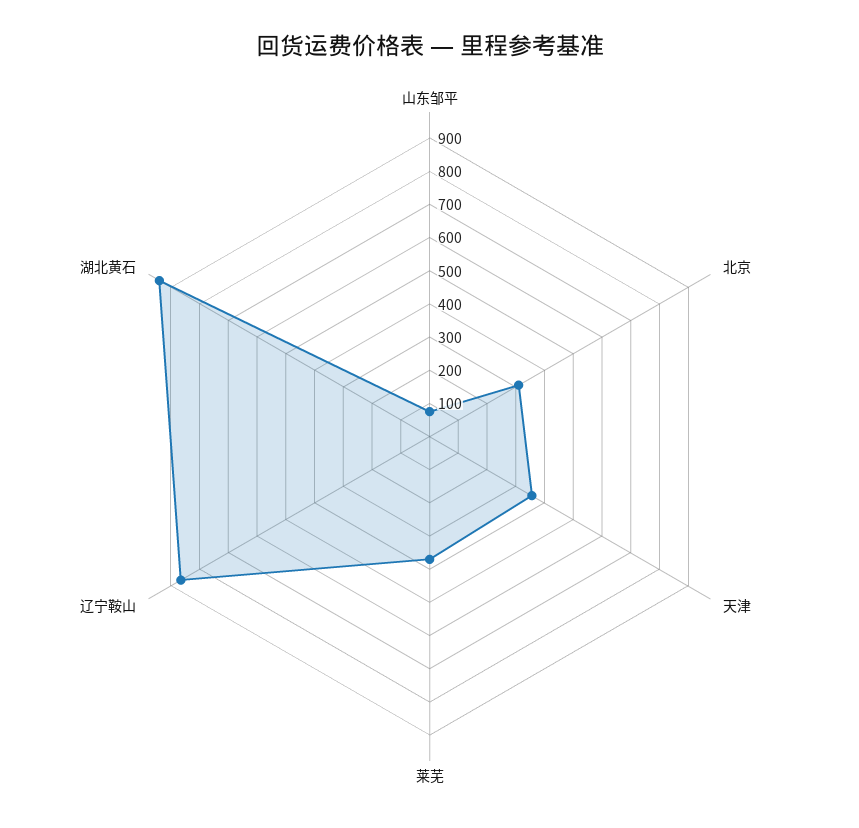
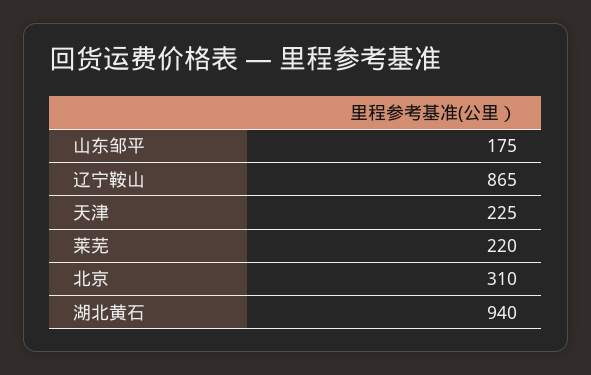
山东邹平: 75 -> 175
天津: 350 -> 225
莱芜: 375 -> 220

